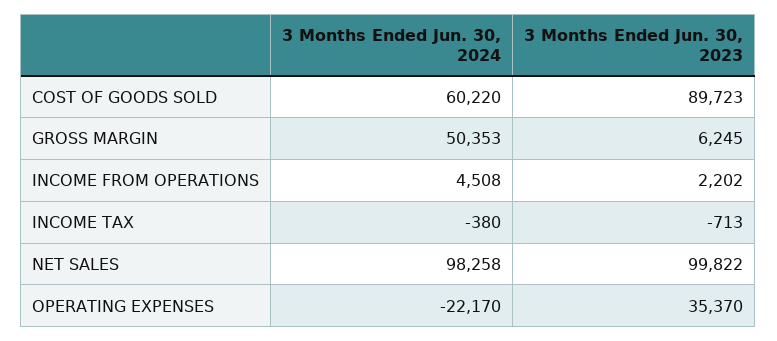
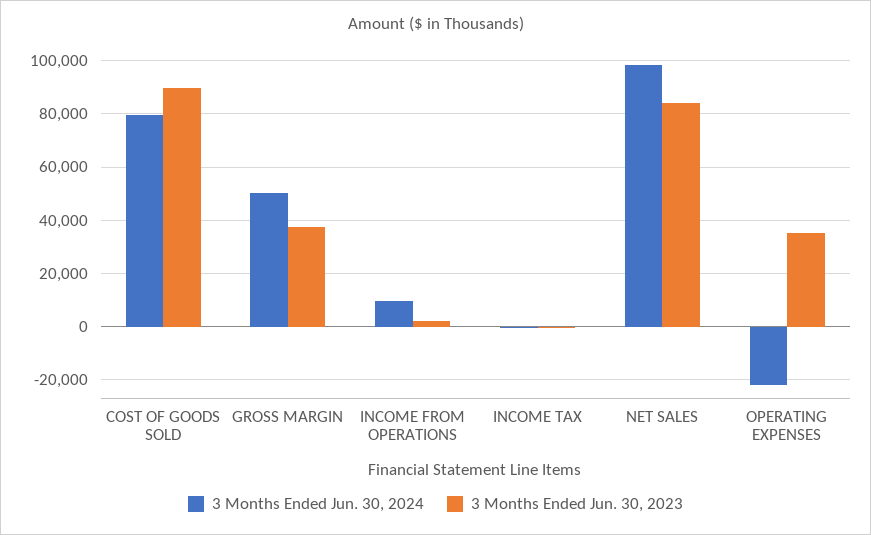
3 Months Ended Jun. 30, 2024, COST OF GOODS SOLD: 60220 -> 80000
3 Months Ended Jun. 30, 2023, GROSS MARGIN: 6245 -> 37500
3 Months Ended Jun. 30, 2024, INCOME FROM OPERATIONS: 4508 -> 10000
3 Months Ended Jun. 30, 2023, NET SALES: 99822 -> 85000

